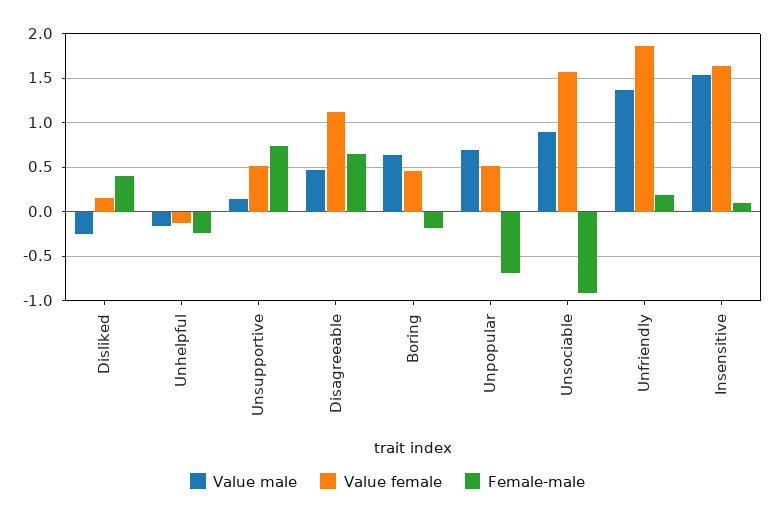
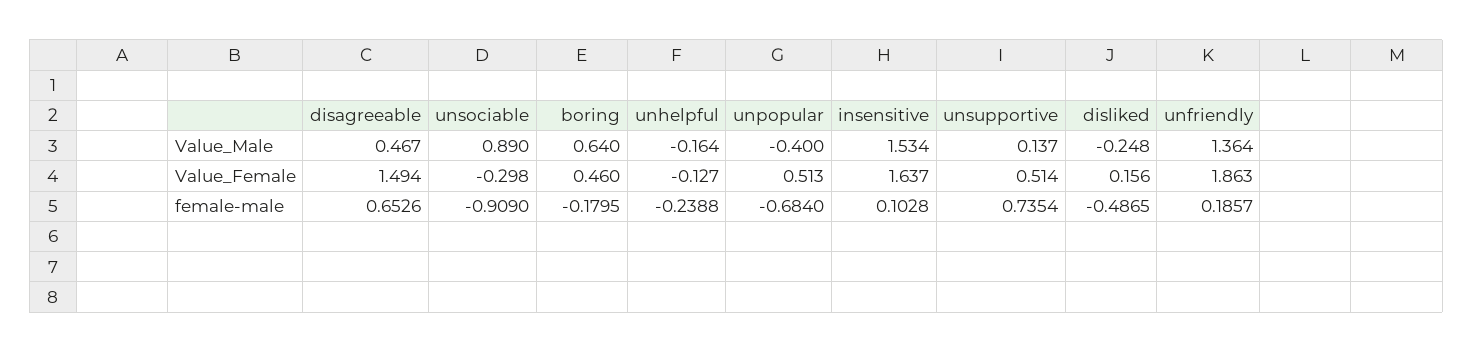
Female-male, Disliked: 0.4 -> -0.4865
Value female, Disagreeable: 1.1 -> 1.494
Value male, Unpopular: 0.7 -> -0.4
Value female, Unsociable: 1.6 -> -0.298

